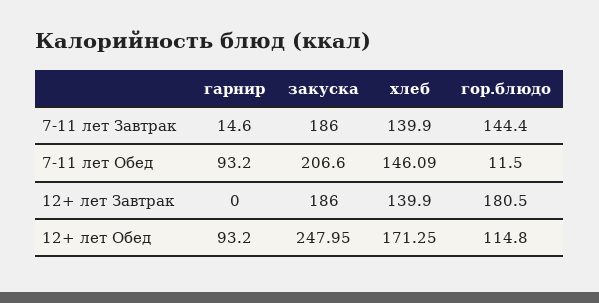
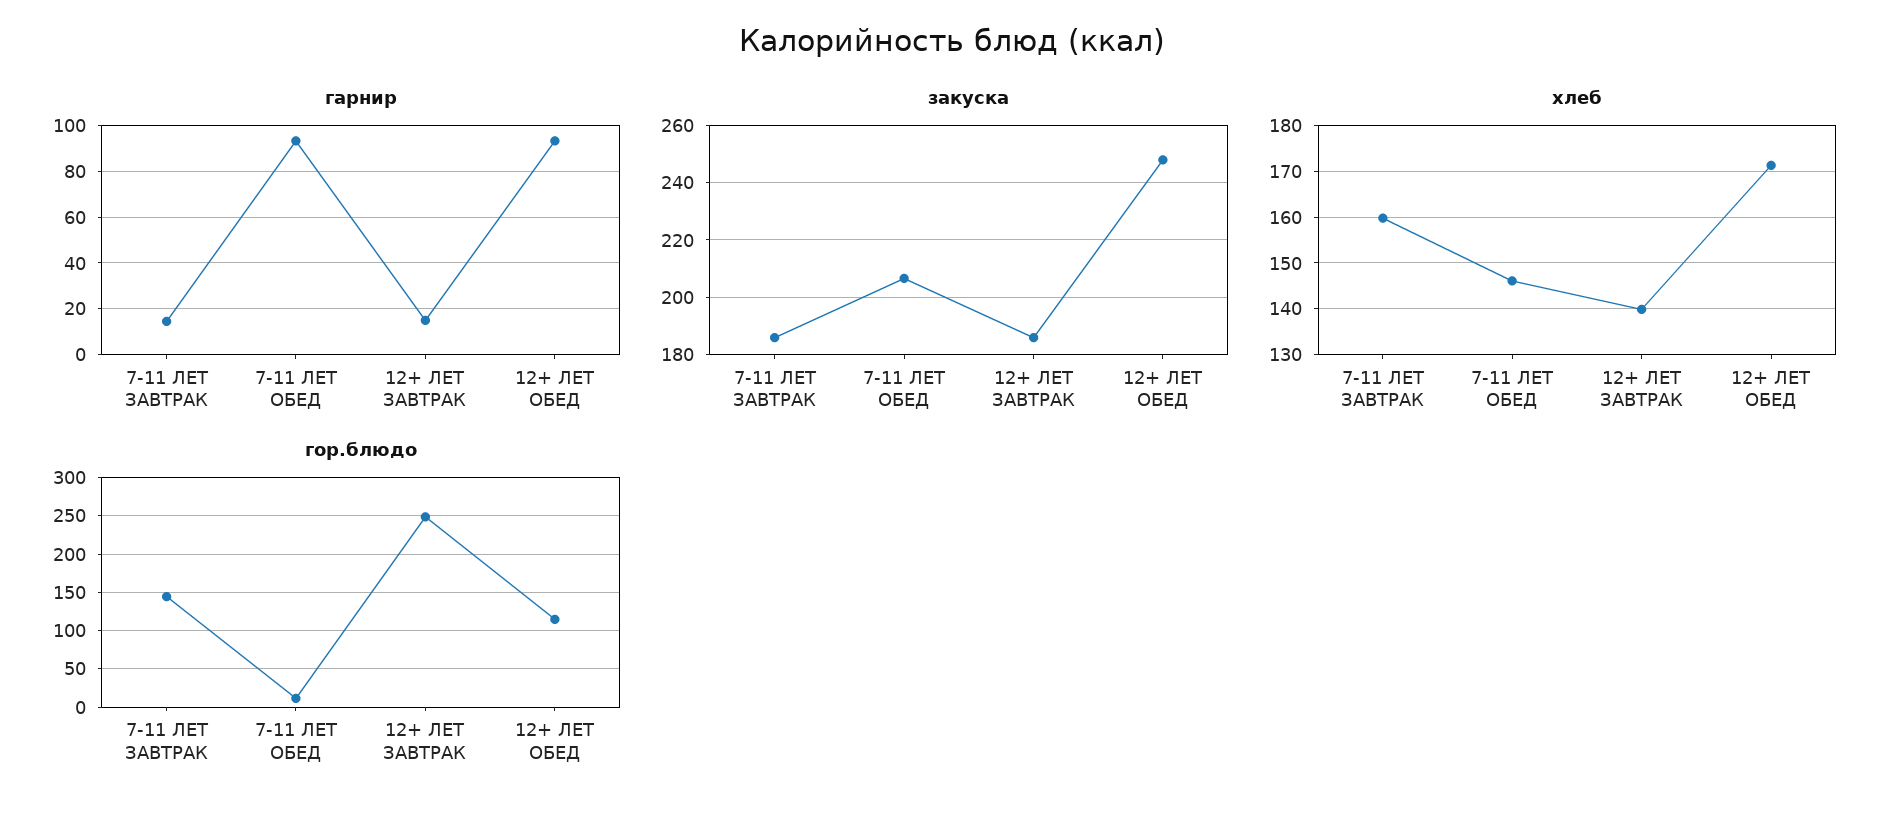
хлеб, 7-11 лет Завтрак: 139.9 -> 160
гарнир, 12+ лет Завтрак: 0 -> 15
гор.блюдо, 12+ лет Завтрак: 180.5 -> 250

